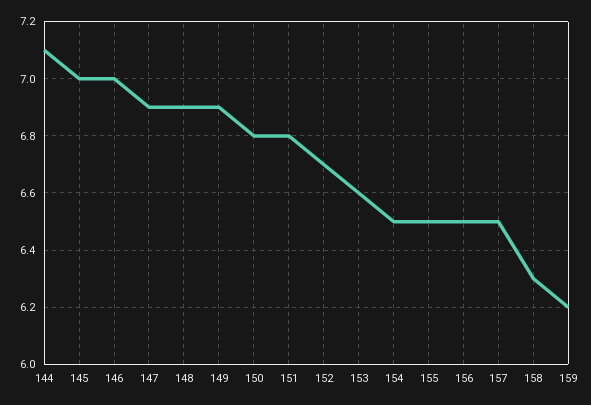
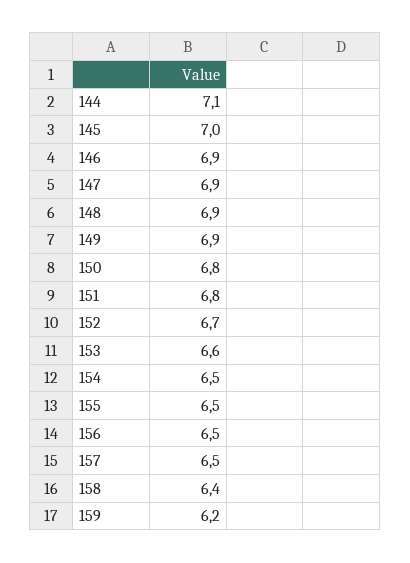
146: 7 -> 6.9
158: 6.3 -> 6.4

